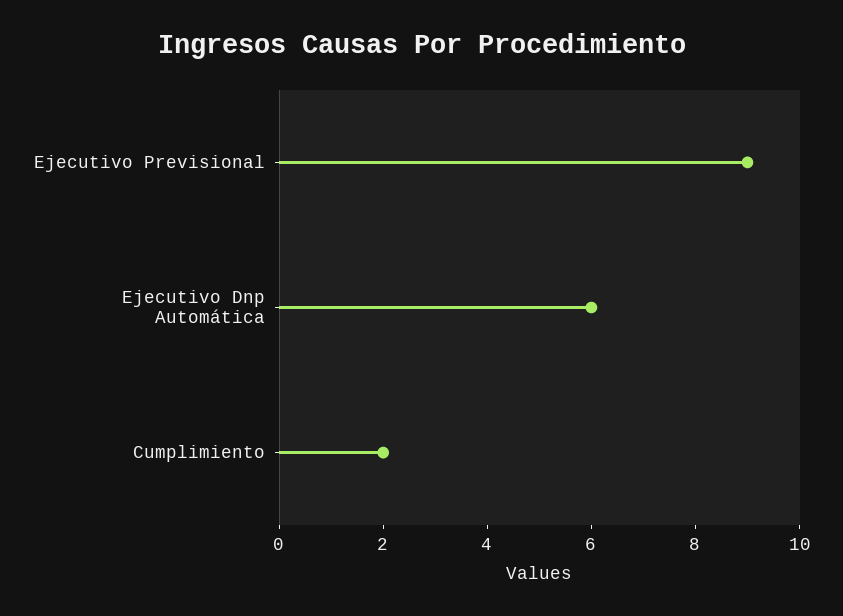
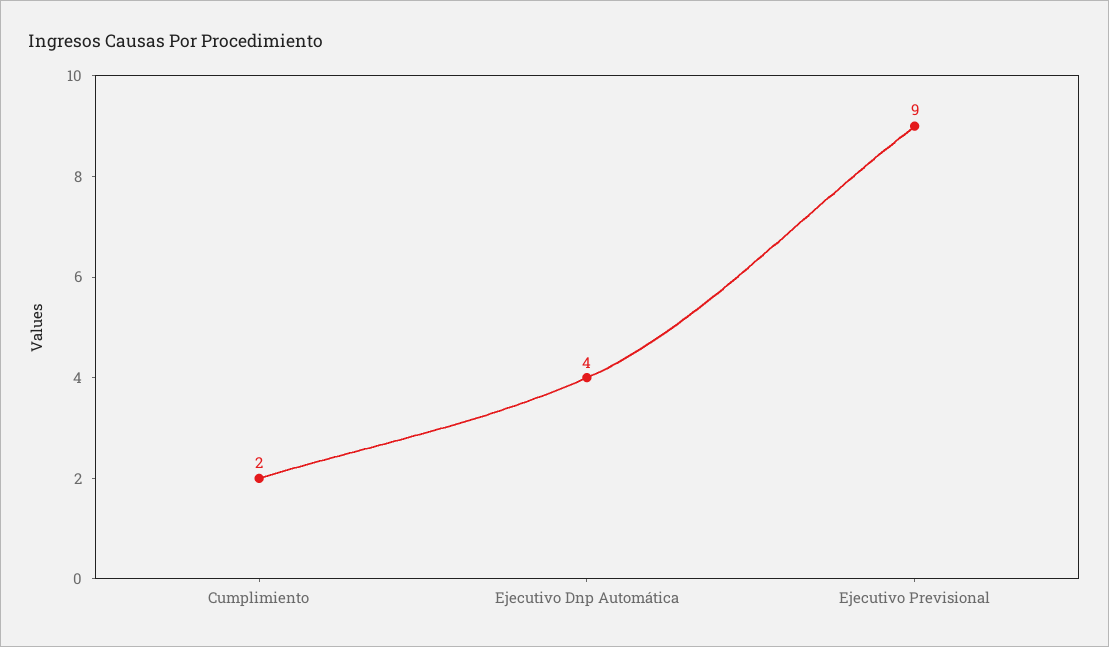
Ejecutivo Dnp Automática: 6 -> 4

